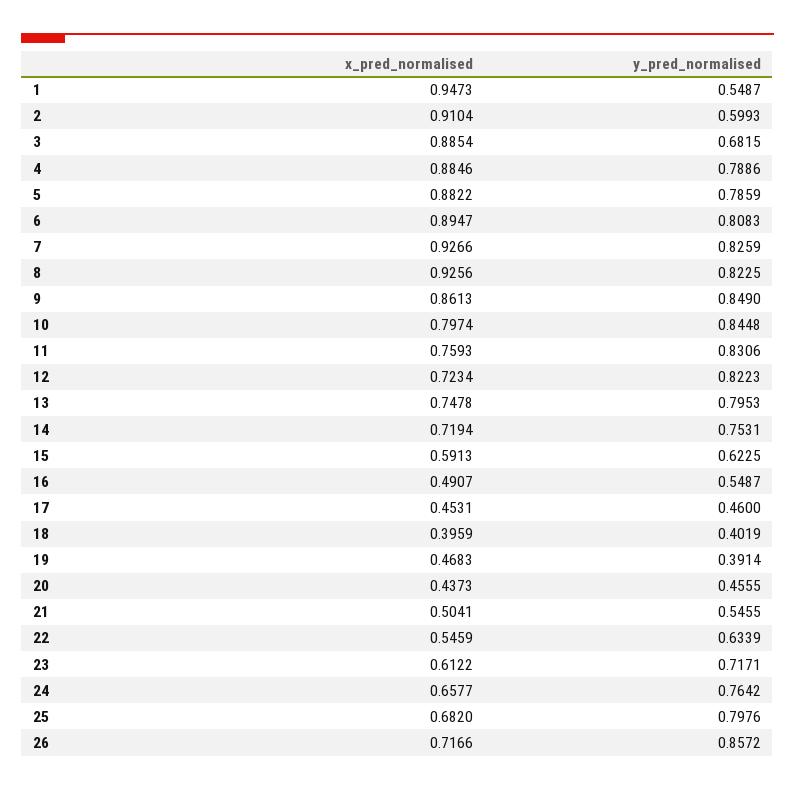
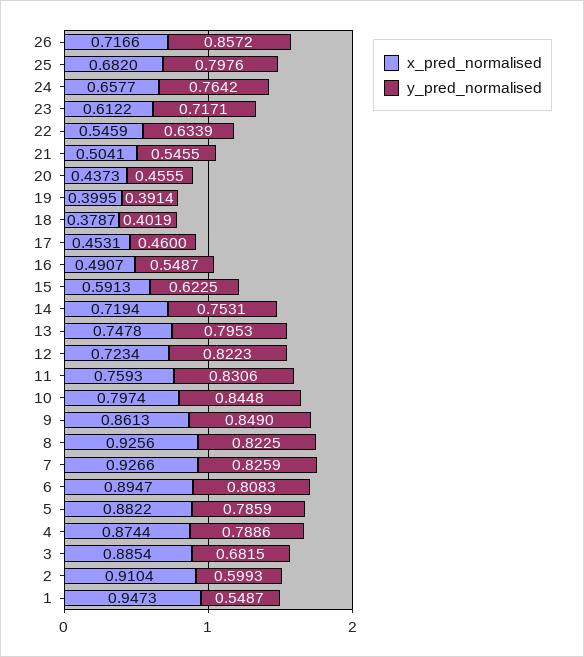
x_pred_normalised, 4: 0.8846 -> 0.8744
x_pred_normalised, 18: 0.3959 -> 0.3787
x_pred_normalised, 19: 0.4683 -> 0.3995

